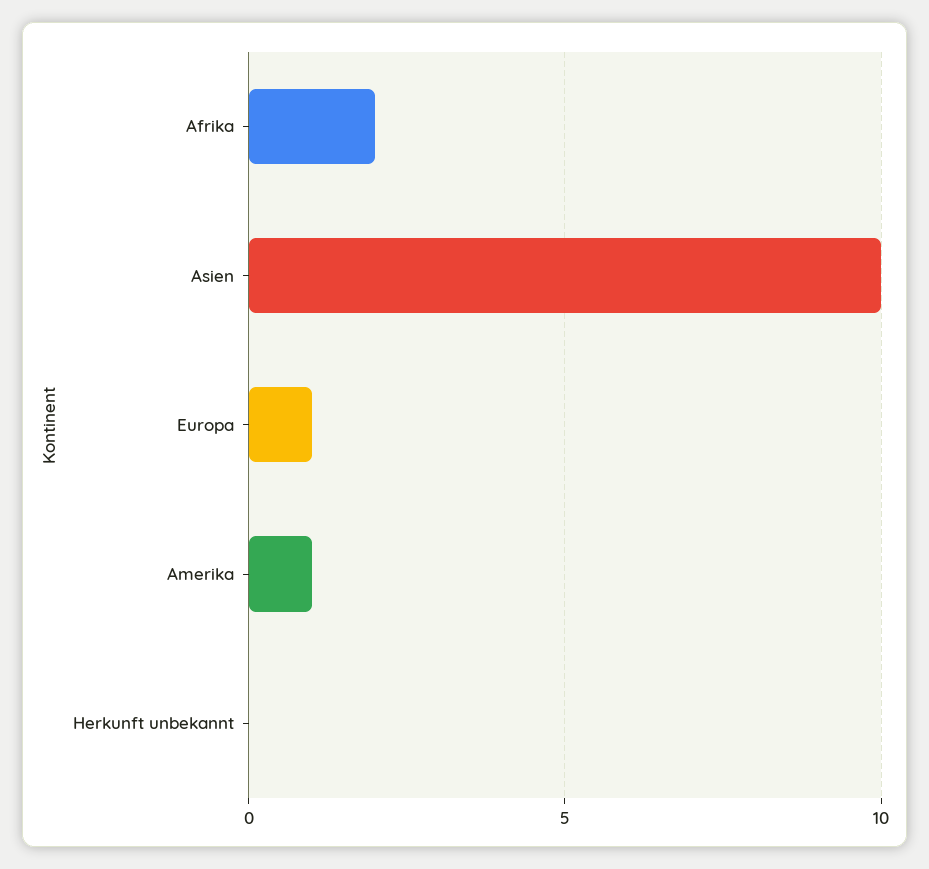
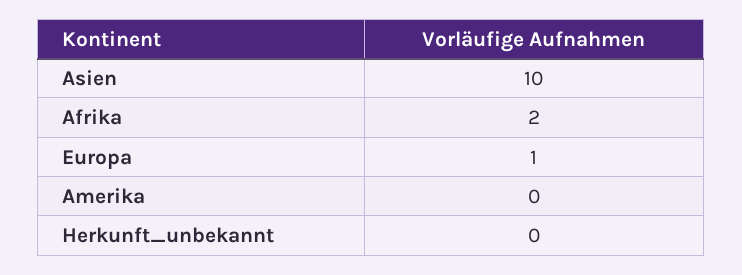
Amerika: 1 -> 0

